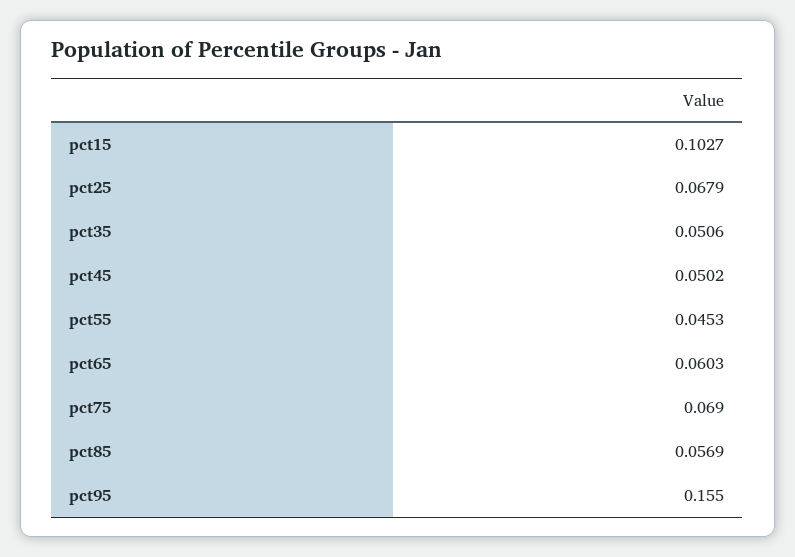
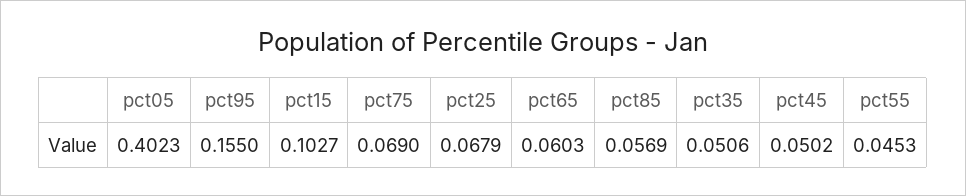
pct05: none -> 0.4023

